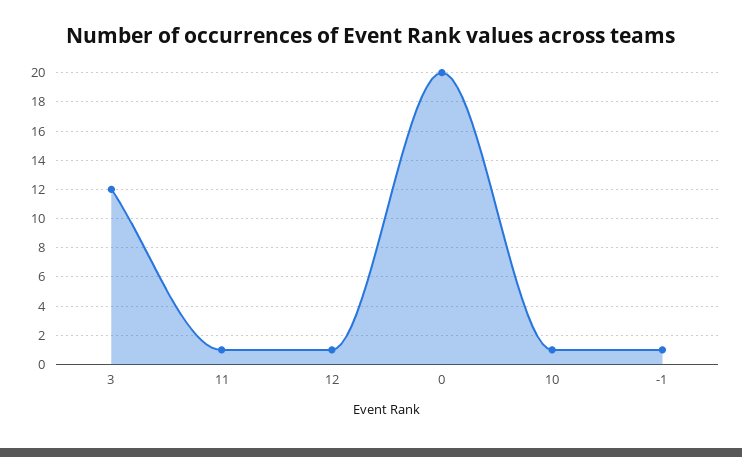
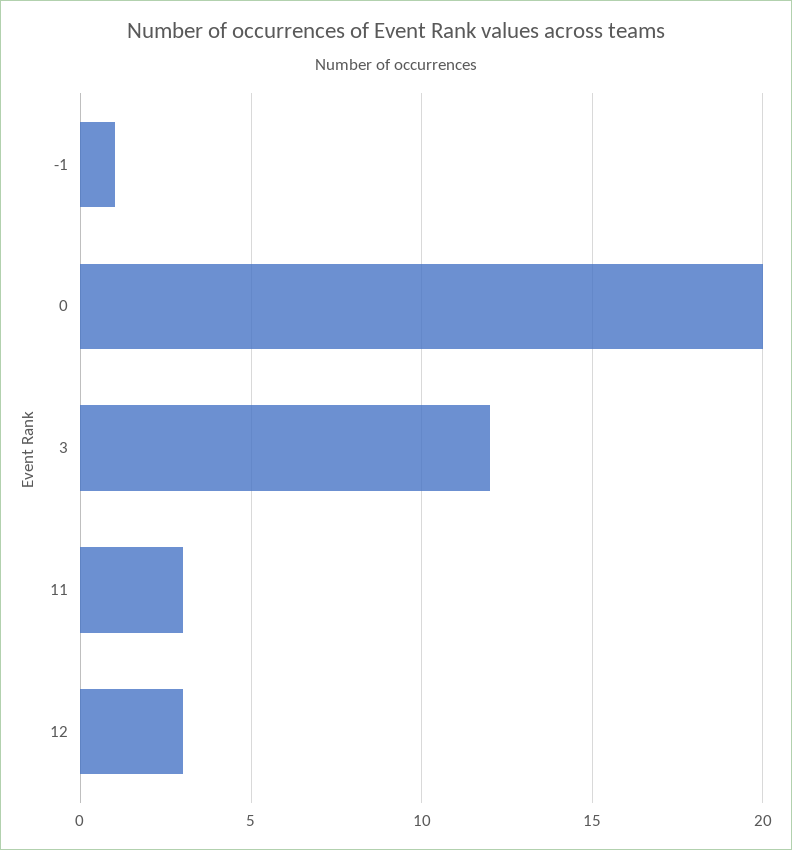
11: 1 -> 3
12: 1 -> 3
10: 1 -> none

